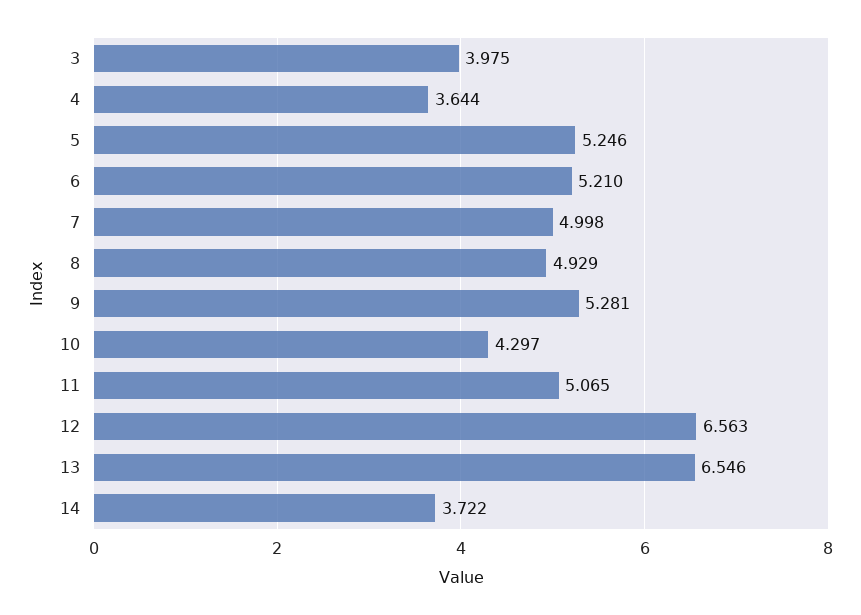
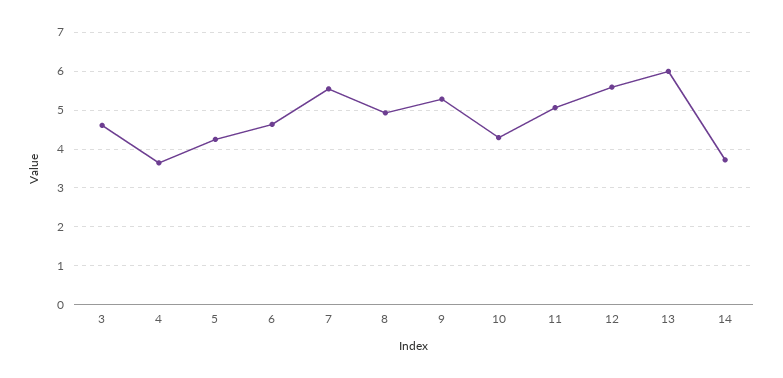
3: 3.975 -> 4.6
5: 5.246 -> 4.2
6: 5.21 -> 4.6
7: 4.998 -> 5.6
12: 6.563 -> 5.6
13: 6.546 -> 6

